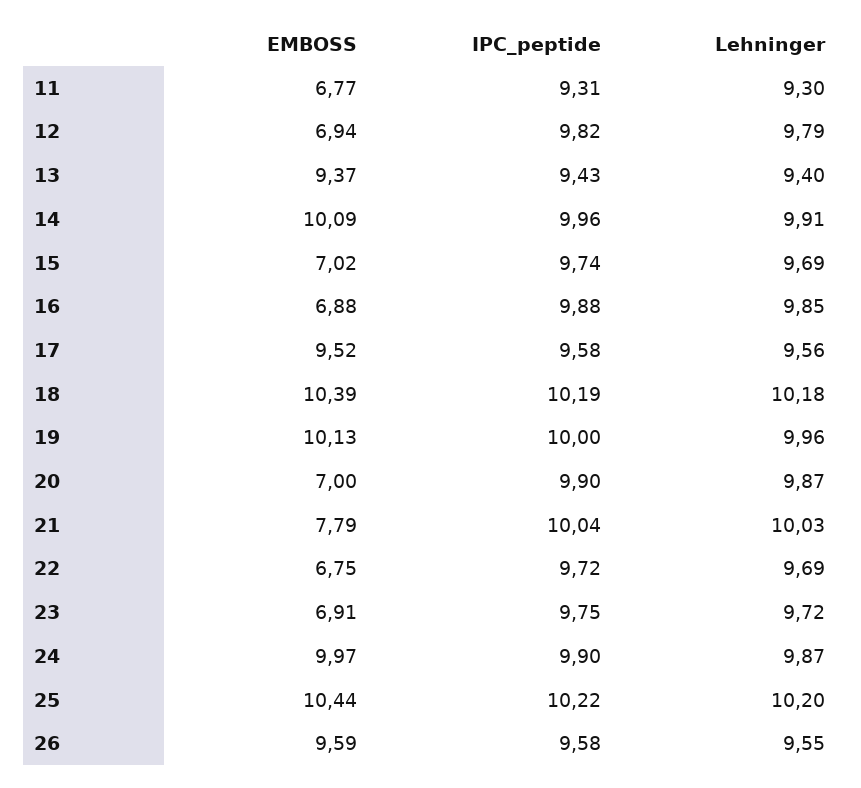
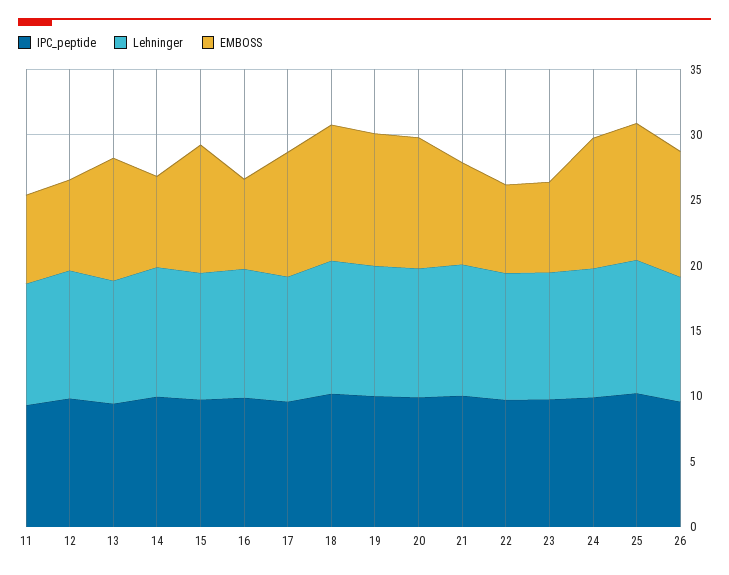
EMBOSS, 14: 10.09 -> 7
EMBOSS, 15: 7.02 -> 10
EMBOSS, 20: 7 -> 10

